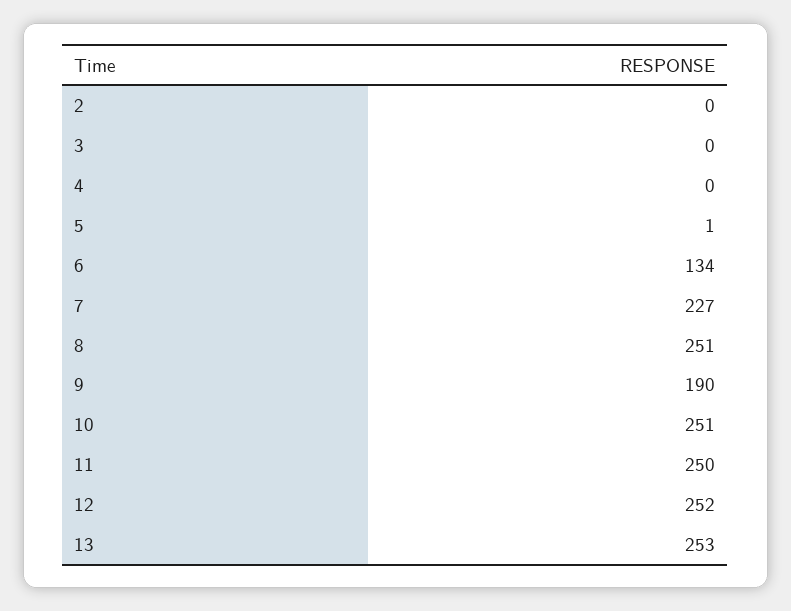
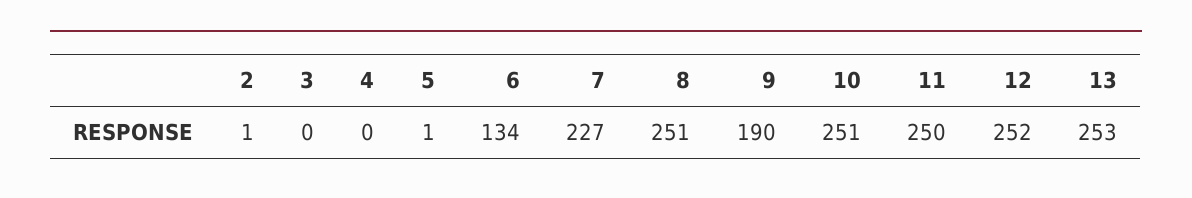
2: 0 -> 1

